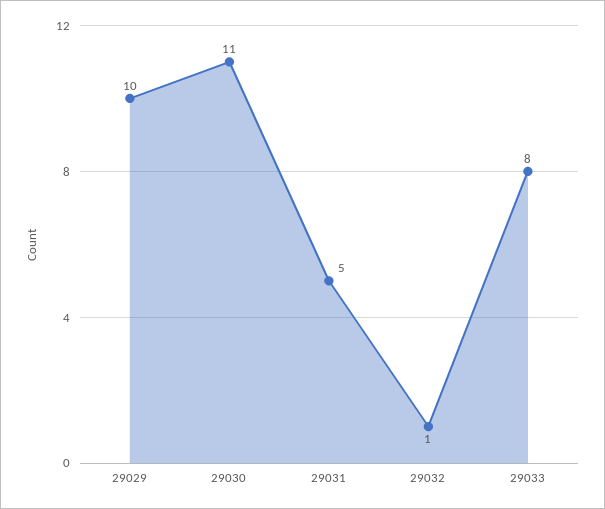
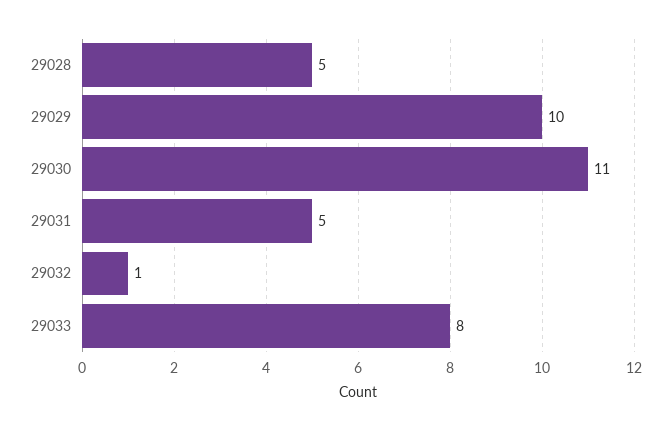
29028: none -> 5

